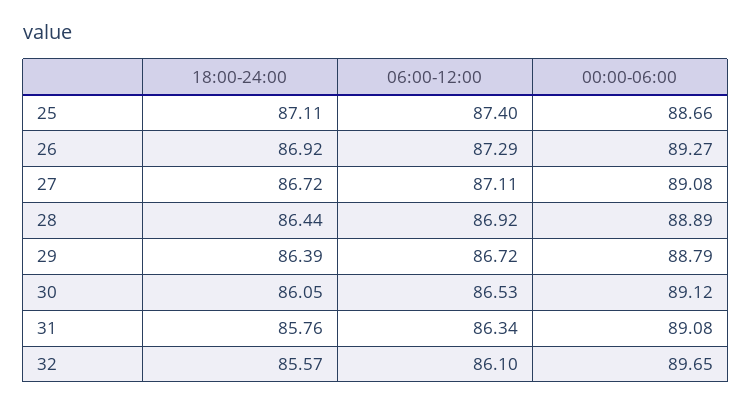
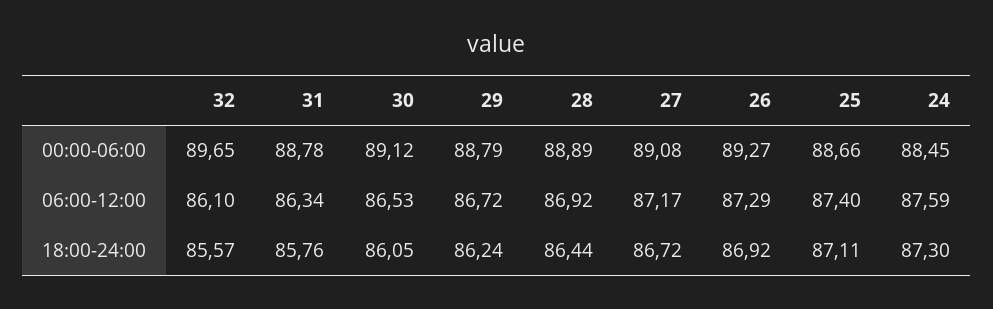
06:00-12:00, 27: 87.11 -> 87.17
18:00-24:00, 29: 86.39 -> 86.24
00:00-06:00, 31: 89.08 -> 88.78
00:00-06:00, 24: none -> 88.45
06:00-12:00, 24: none -> 87.59
18:00-24:00, 24: none -> 87.3

